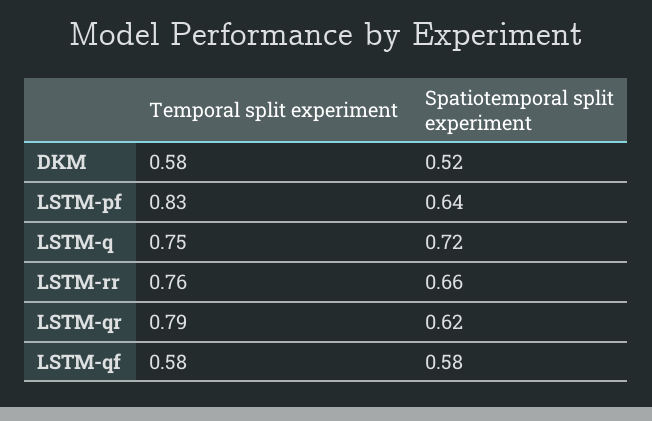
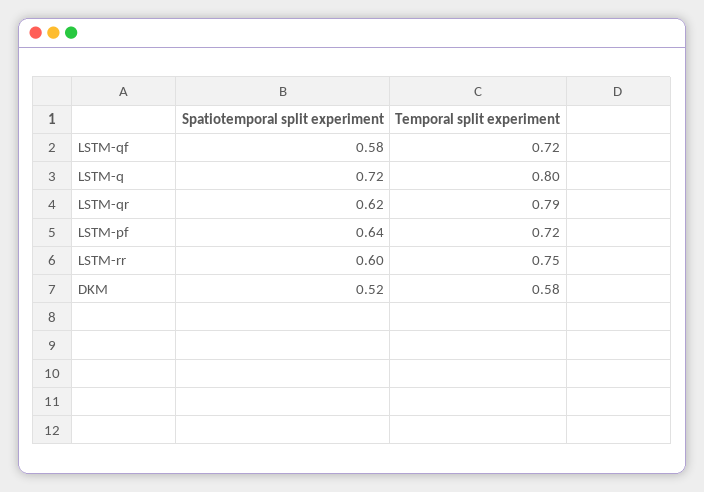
Temporal split experiment, LSTM-pf: 0.83 -> 0.72
Temporal split experiment, LSTM-q: 0.75 -> 0.8
Temporal split experiment, LSTM-rr: 0.76 -> 0.75
Spatiotemporal split experiment, LSTM-rr: 0.66 -> 0.6
Temporal split experiment, LSTM-qf: 0.58 -> 0.72

